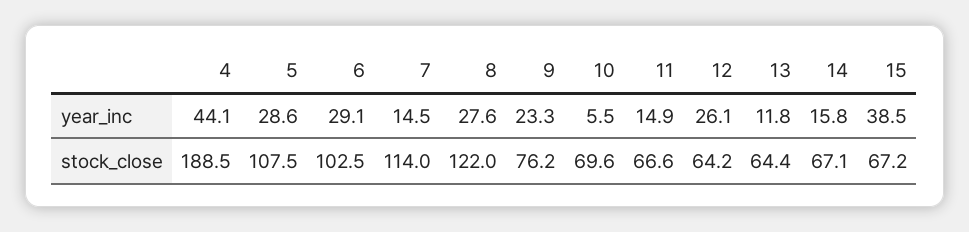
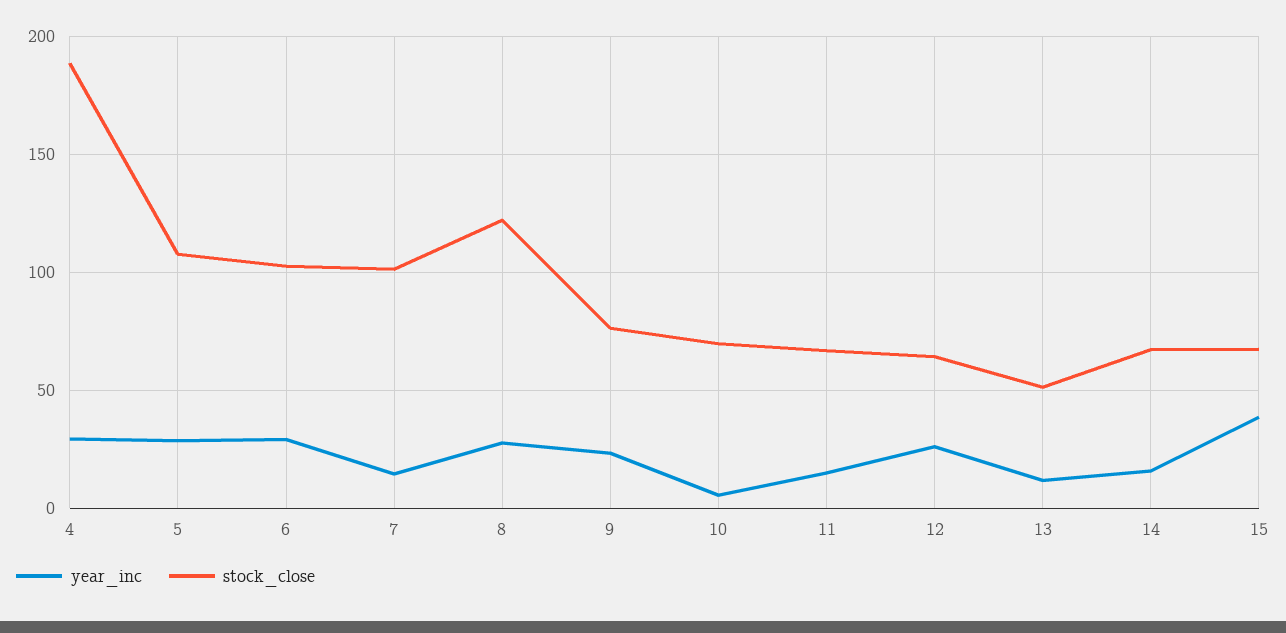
year_inc, 4: 44.1 -> 30
stock_close, 7: 114 -> 100
stock_close, 13: 64.4 -> 50

